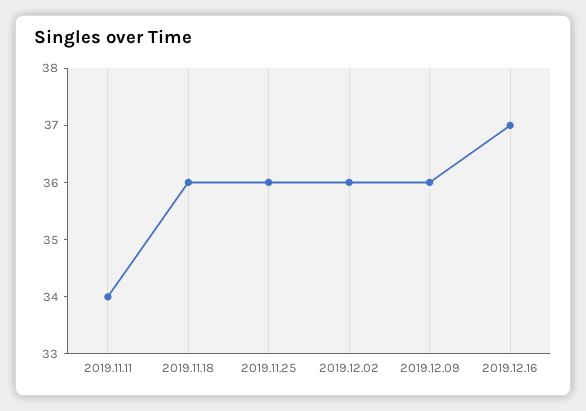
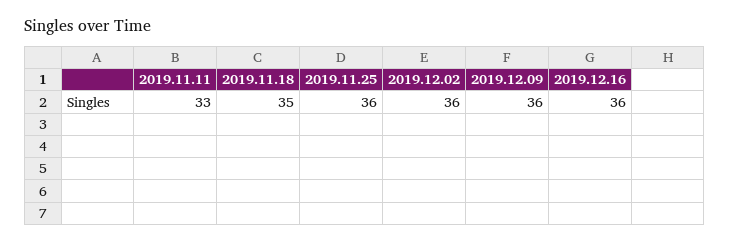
2019.11.11: 34 -> 33
2019.11.18: 36 -> 35
2019.12.16: 37 -> 36

